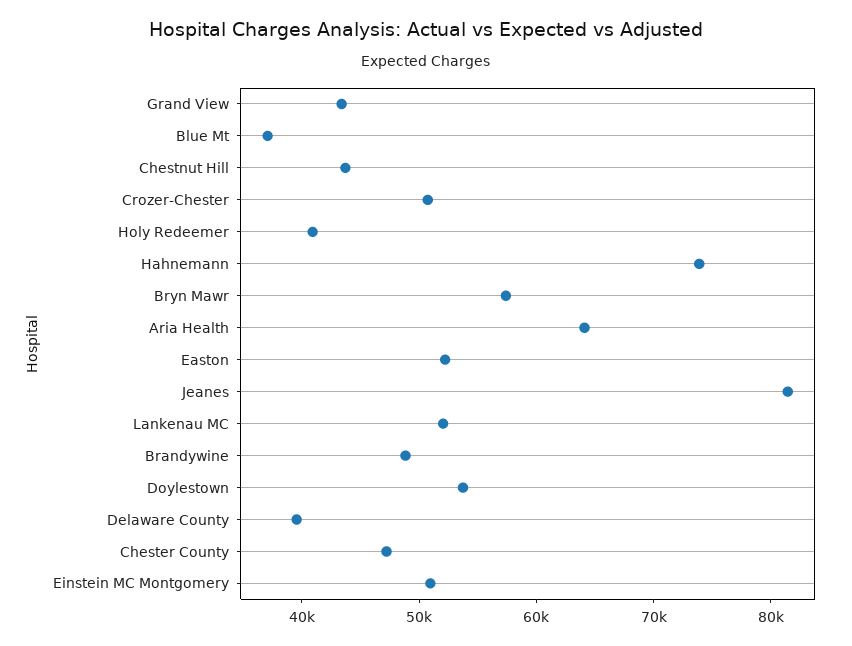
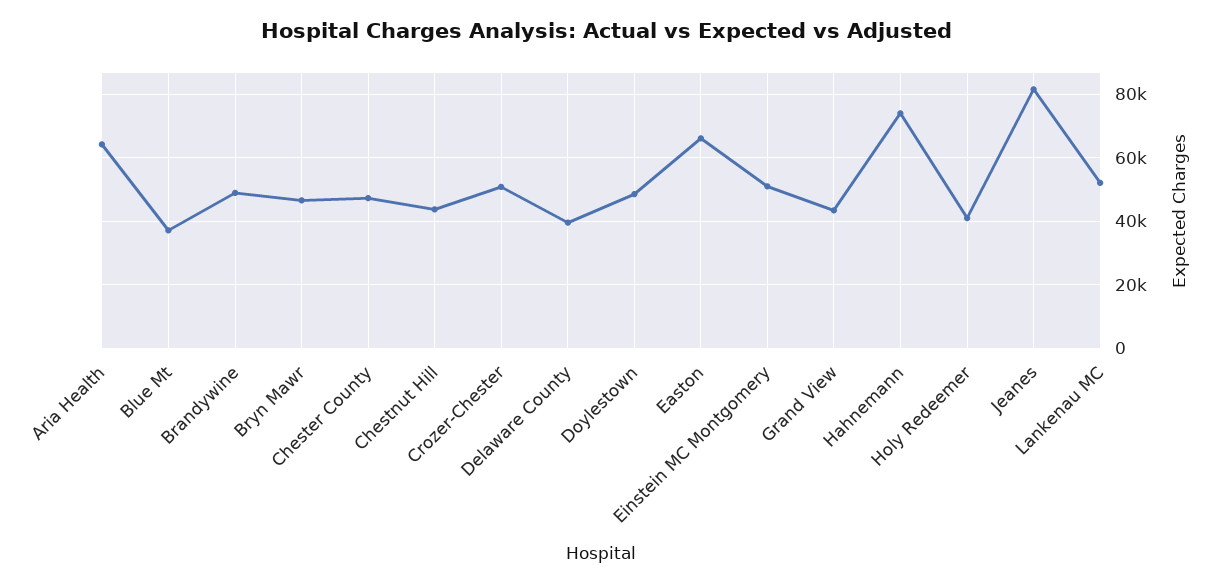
Bryn Mawr: 58000 -> 46000
Easton: 52000 -> 66000
Doylestown: 54000 -> 48000

